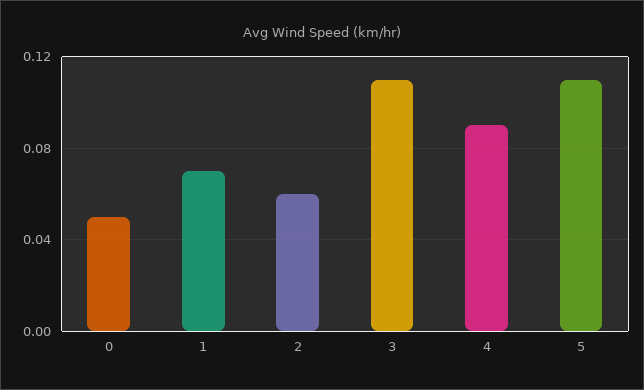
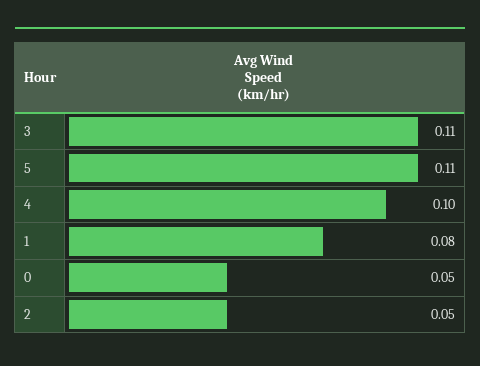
1: 0.07 -> 0.08
2: 0.06 -> 0.05
4: 0.09 -> 0.1

